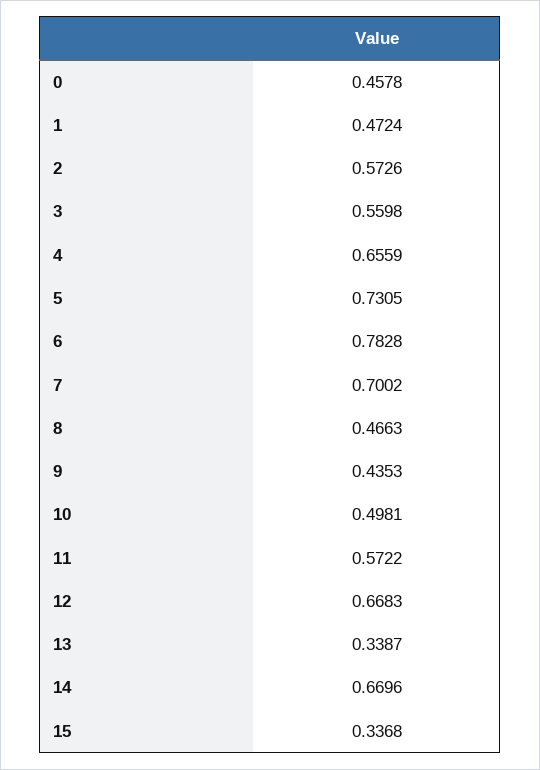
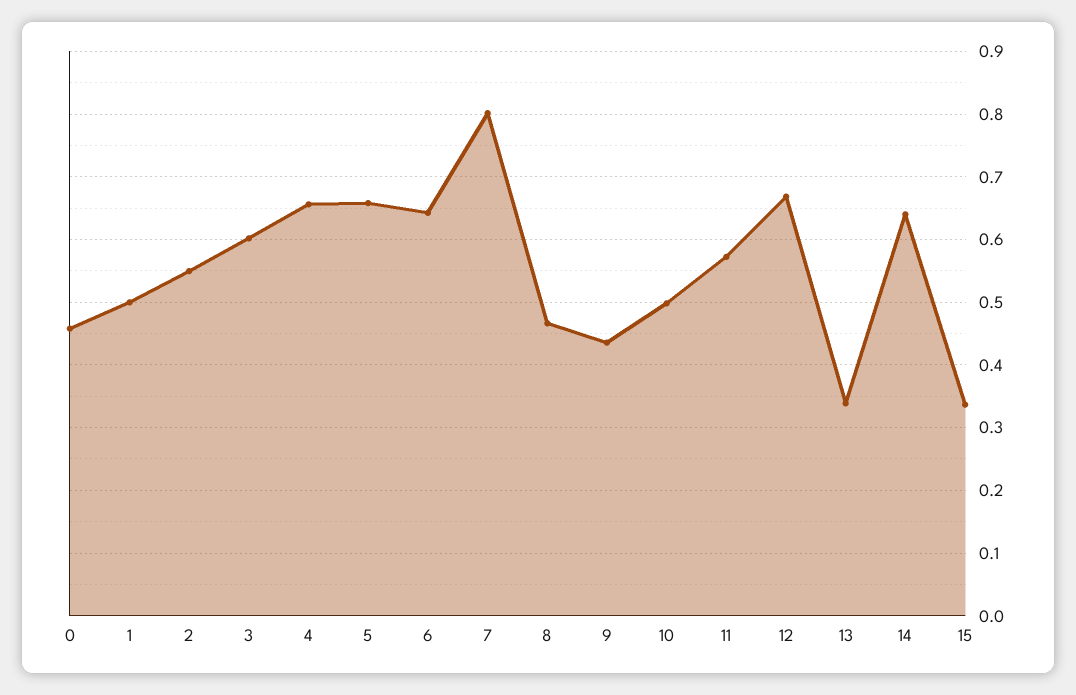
1: 0.4724 -> 0.5
2: 0.5726 -> 0.55
3: 0.5598 -> 0.6
5: 0.7305 -> 0.66
6: 0.7828 -> 0.64
7: 0.7002 -> 0.8
14: 0.6696 -> 0.64

